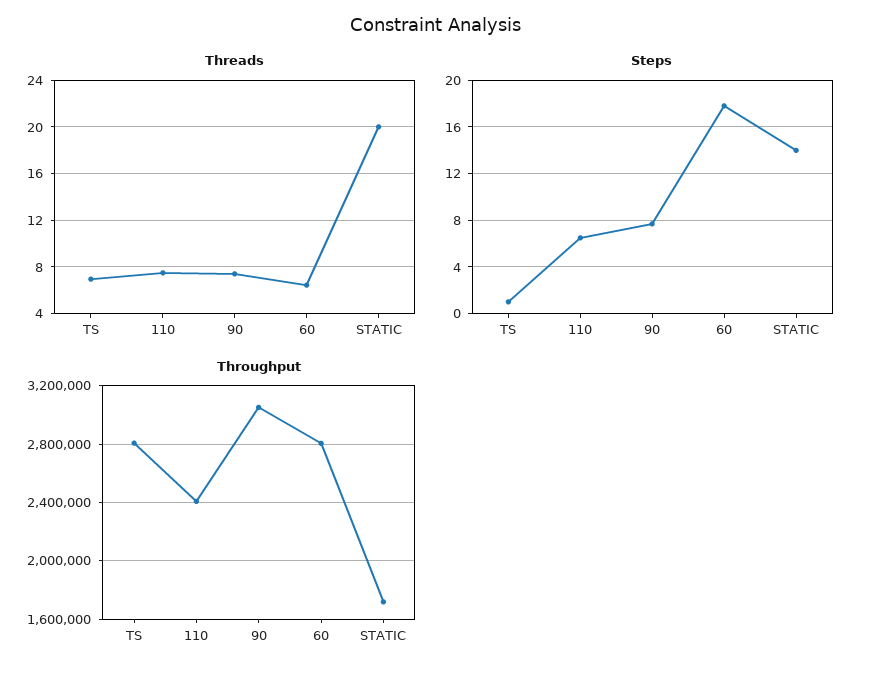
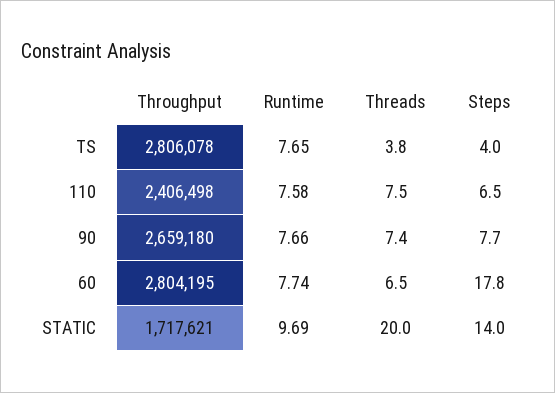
Threads, TS: 7 -> 3.8
Steps, TS: 1 -> 4
Throughput, 90: 3050000 -> 2659180
Runtime, TS: none -> 7.65
Runtime, 110: none -> 7.58
Runtime, 90: none -> 7.66
Runtime, 60: none -> 7.74
Runtime, STATIC: none -> 9.69

